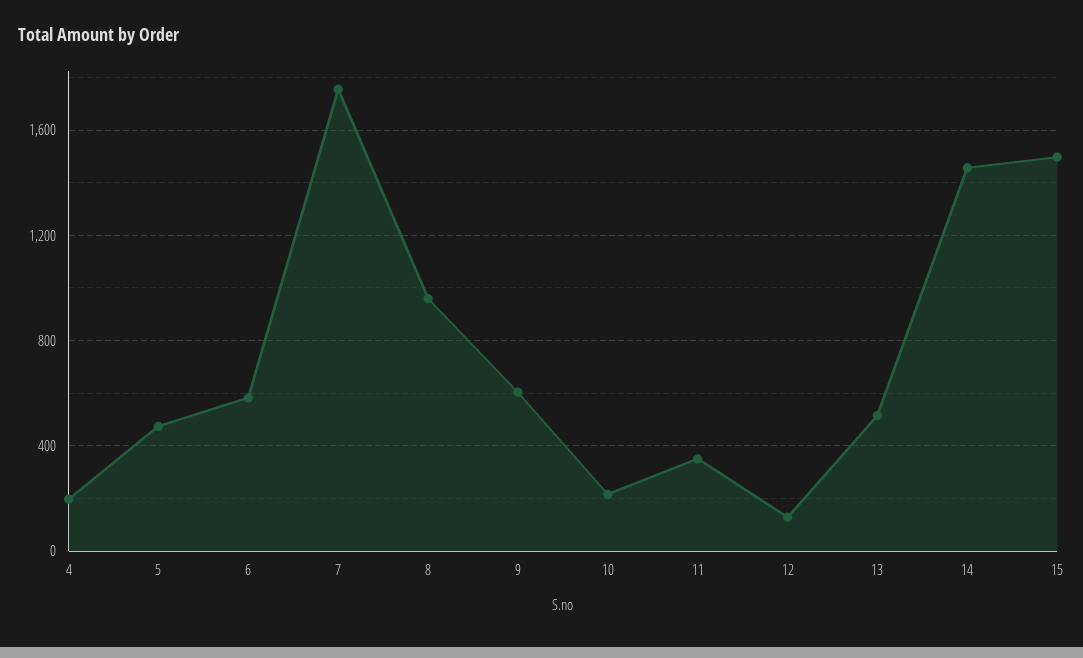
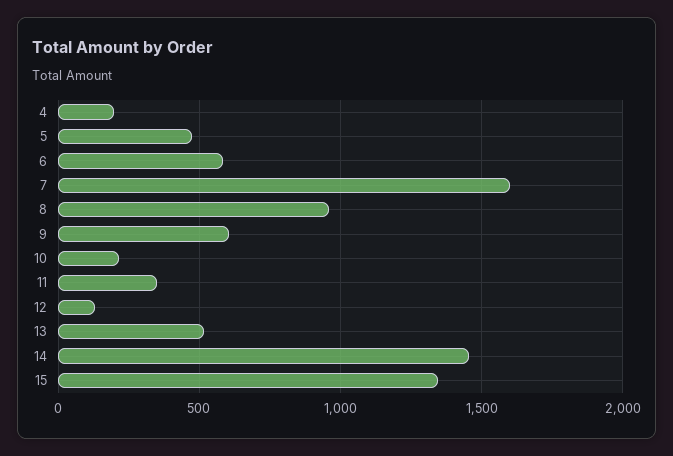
7: 1750 -> 1600
15: 1500 -> 1350

